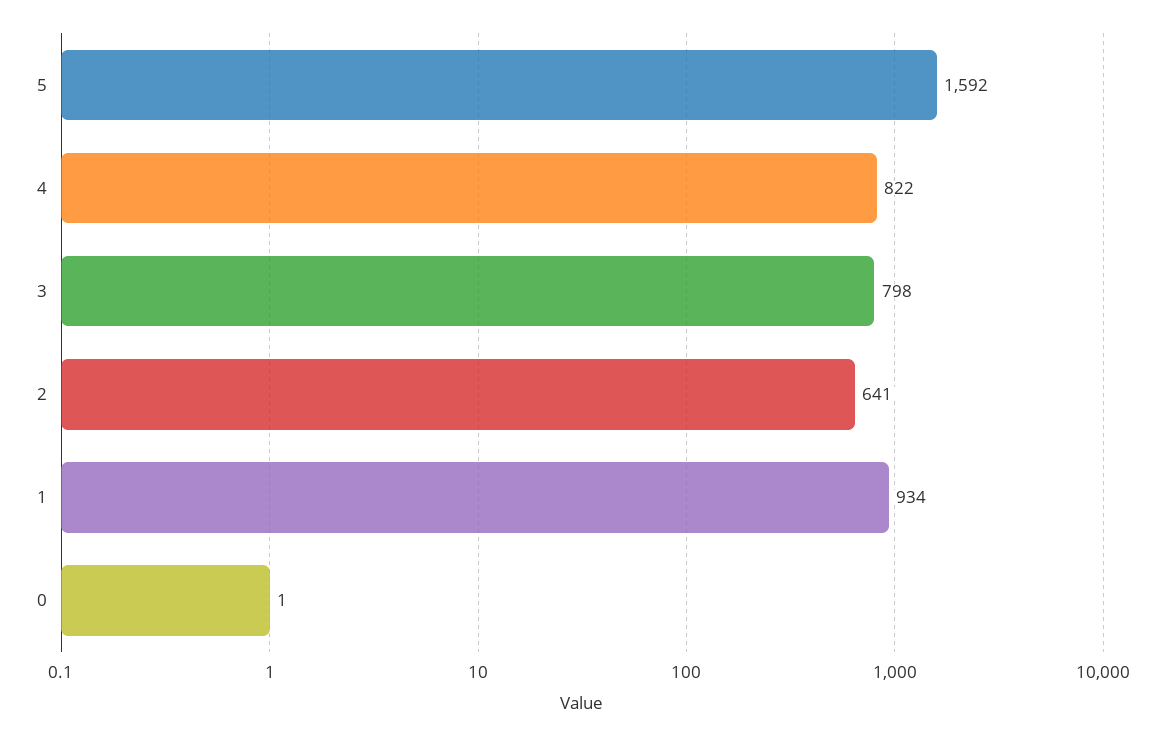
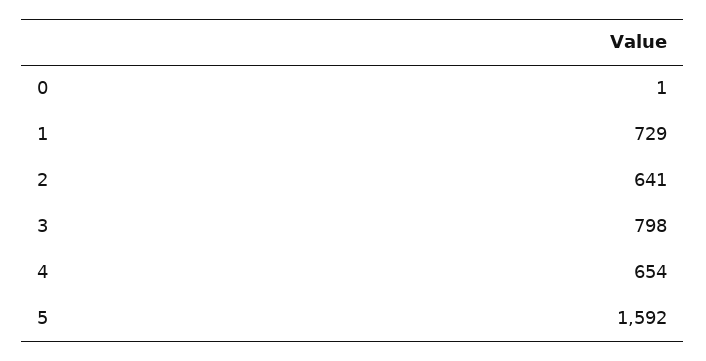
4: 822 -> 654
1: 934 -> 729

